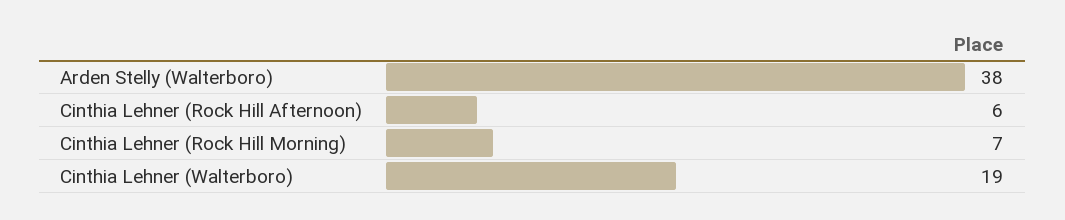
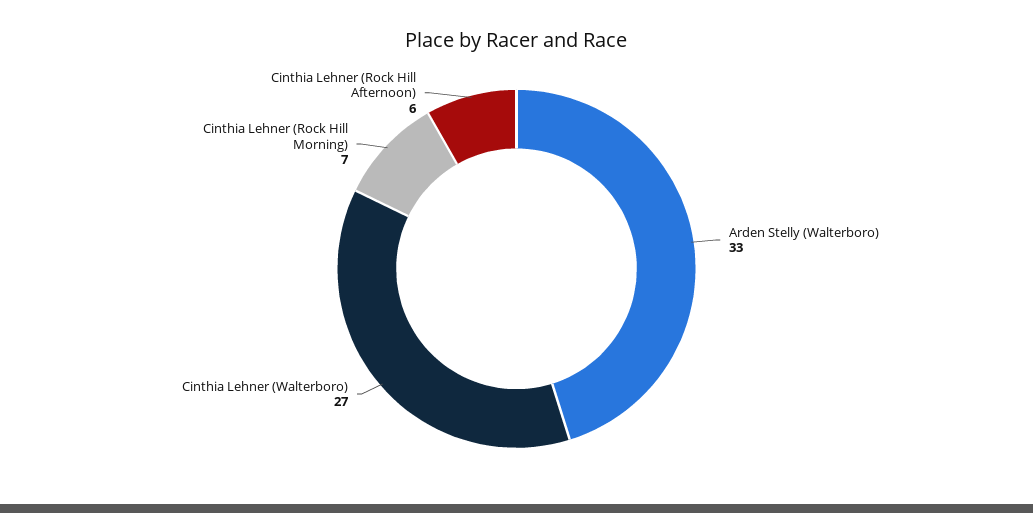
Arden Stelly (Walterboro): 38 -> 33
Cinthia Lehner (Walterboro): 19 -> 27

